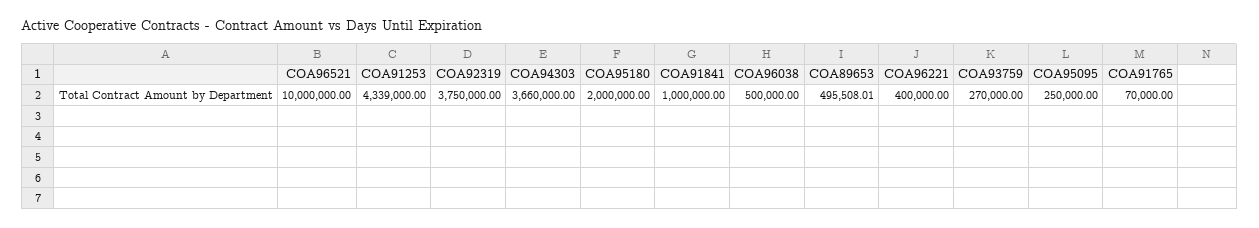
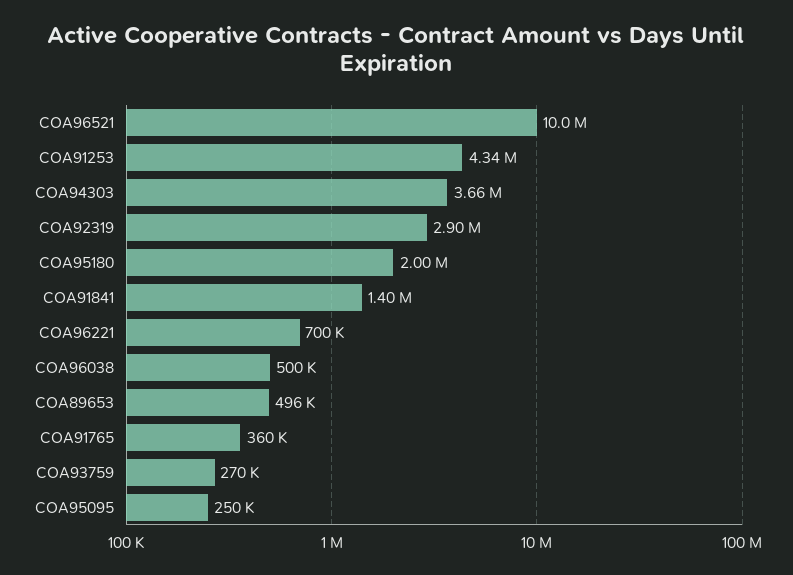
COA92319: 3750000 -> 2900000
COA91841: 1000000 -> 1400000
COA96221: 400000 -> 700000
COA91765: 70000 -> 360000

